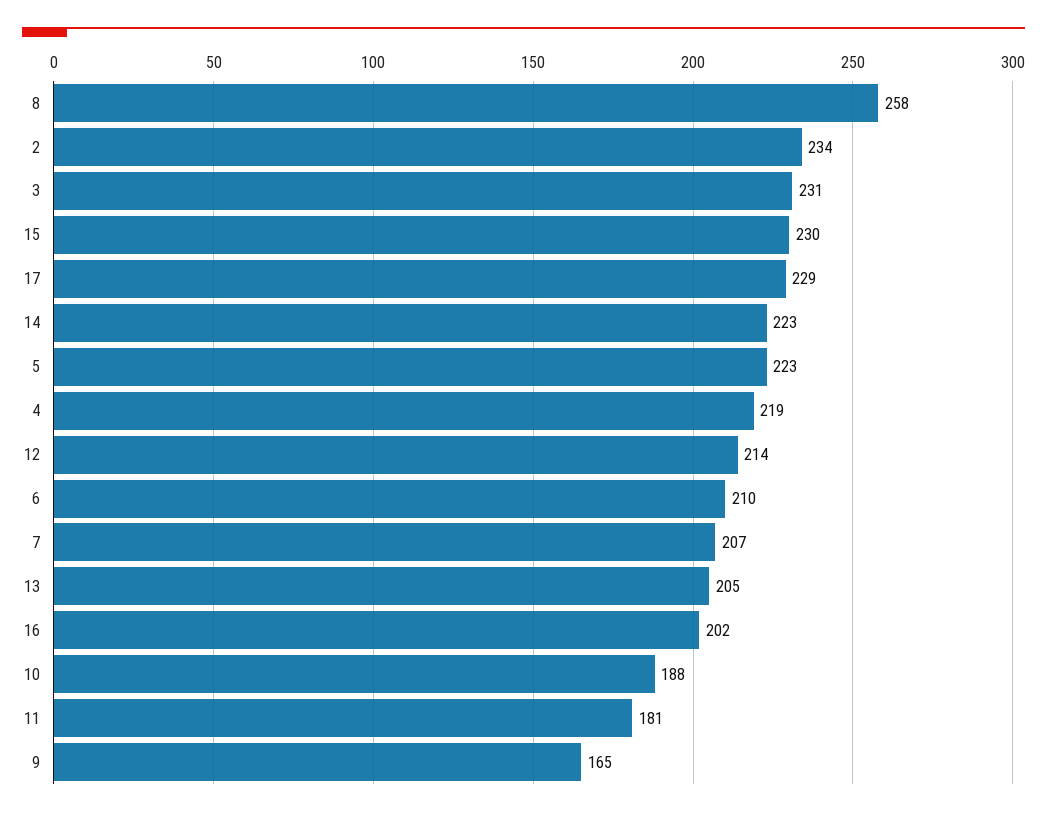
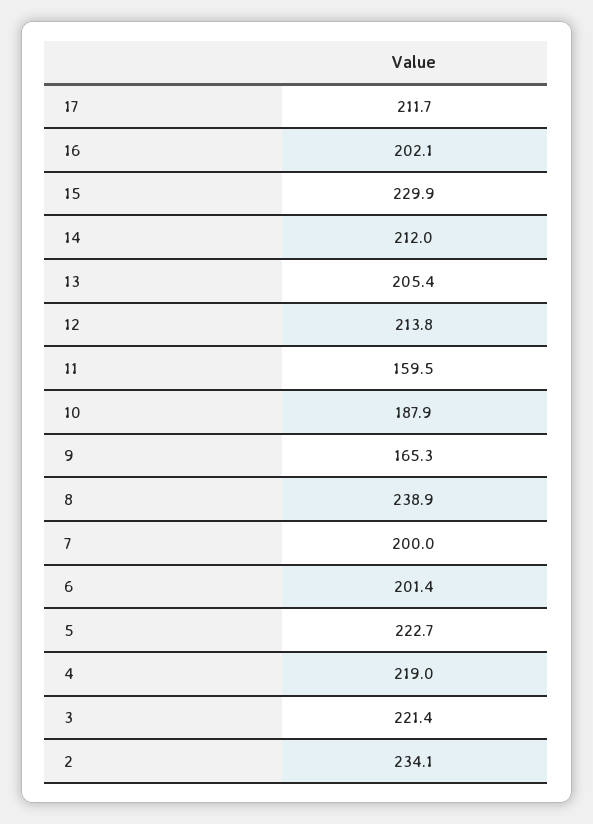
8: 258 -> 238.9
3: 231 -> 221.4
17: 229 -> 211.7
14: 223 -> 212
6: 210 -> 201.4
7: 207 -> 200
11: 181 -> 159.5

